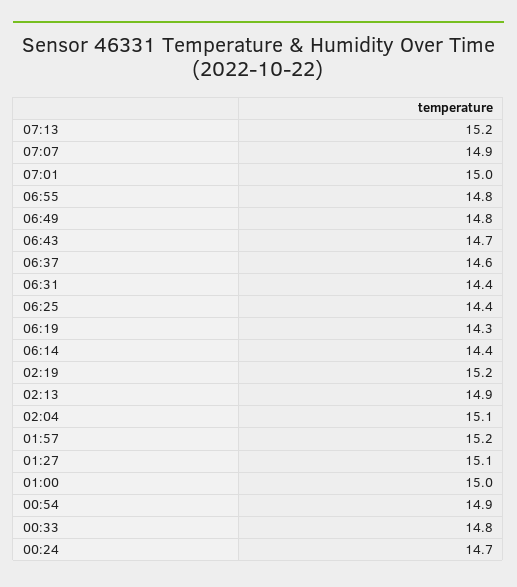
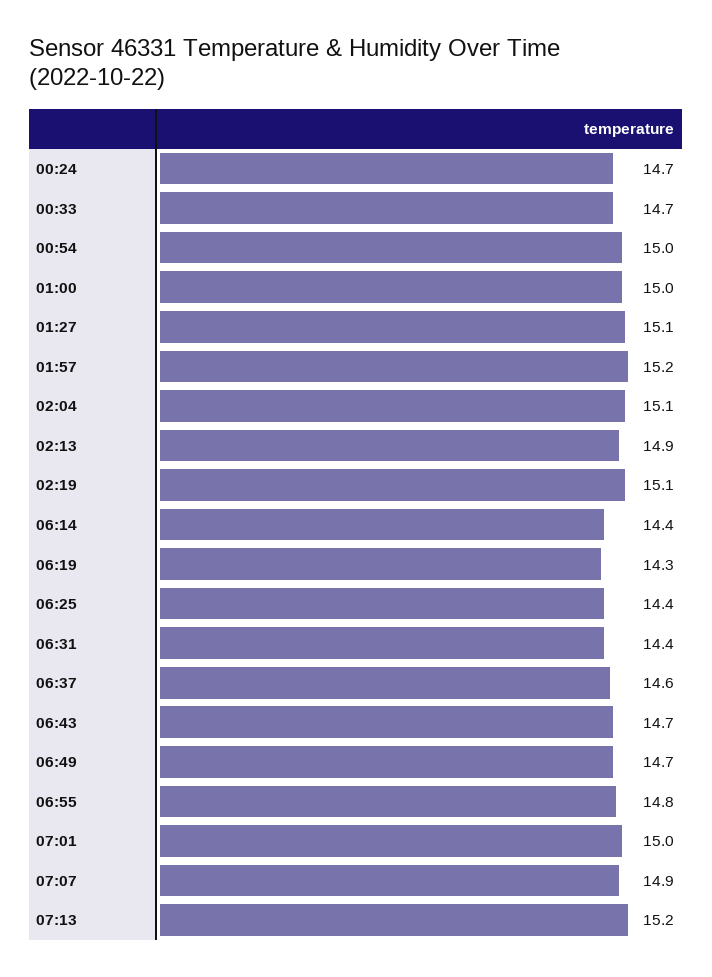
06:49: 14.8 -> 14.7
02:19: 15.2 -> 15.1
00:54: 14.9 -> 15
00:33: 14.8 -> 14.7

